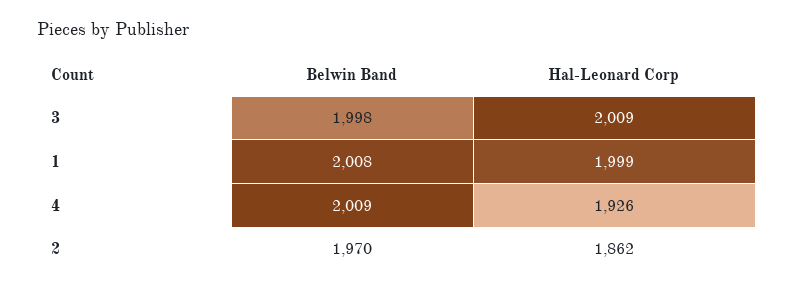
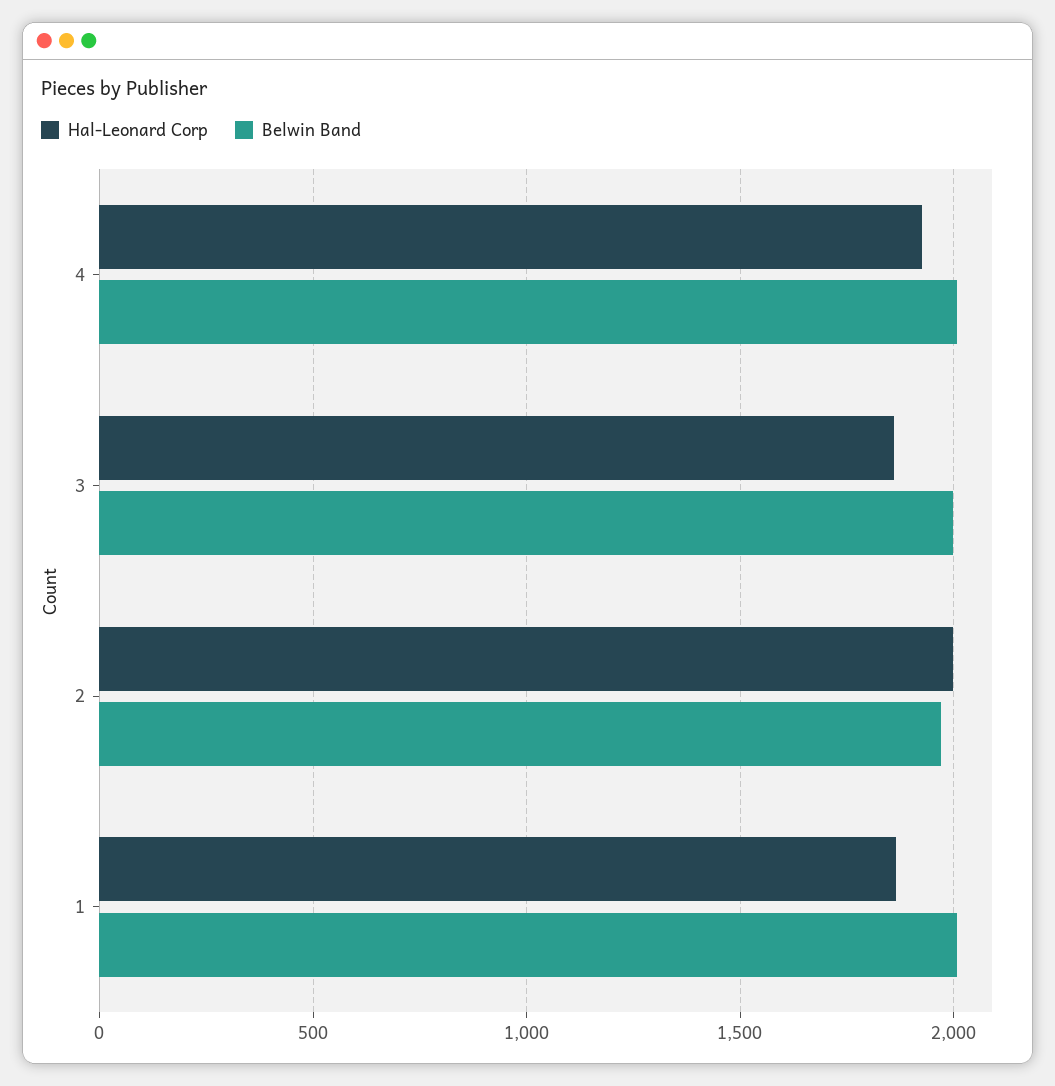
Hal-Leonard Corp, 3: 2009 -> 1850
Hal-Leonard Corp, 1: 1999 -> 1850
Hal-Leonard Corp, 2: 1862 -> 2000

